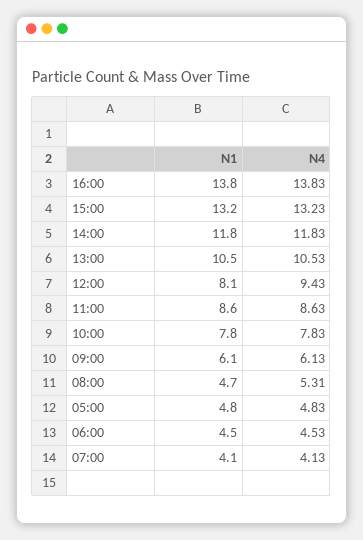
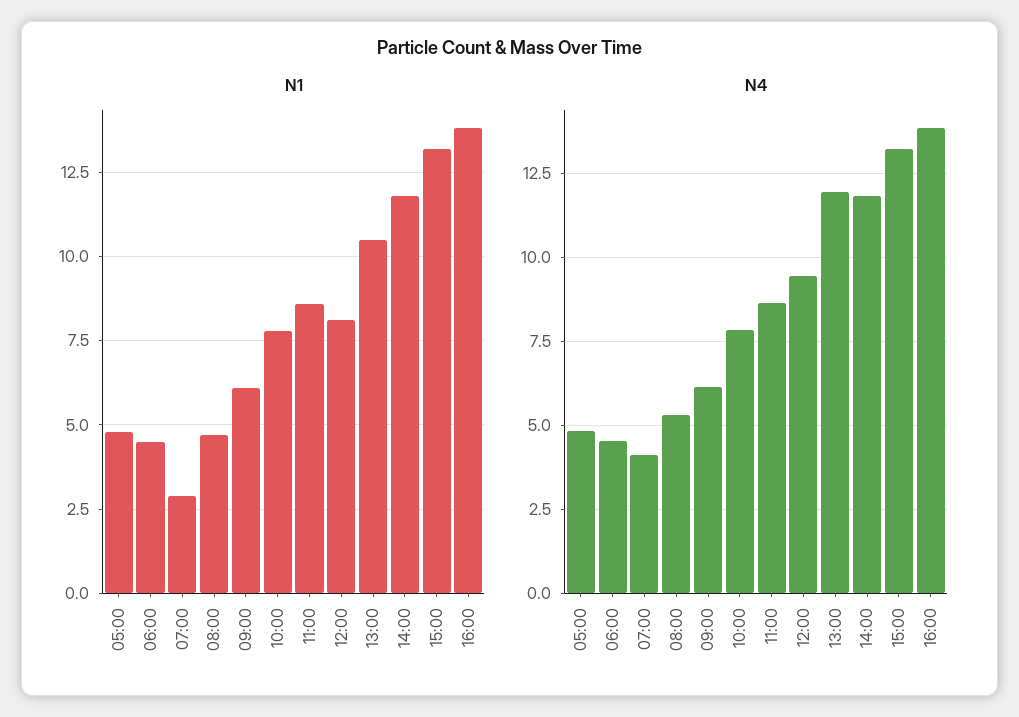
N4, 13:00: 10.53 -> 12
N1, 07:00: 4.1 -> 3

